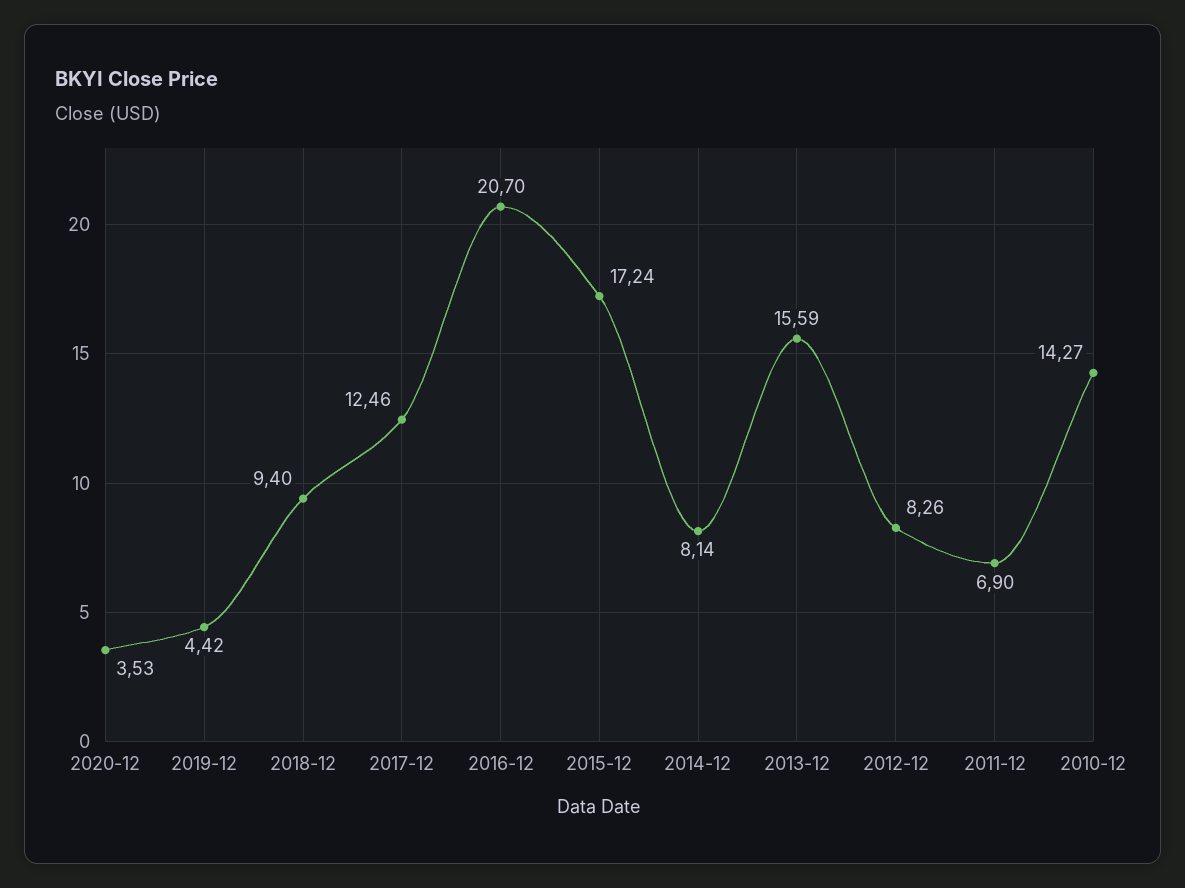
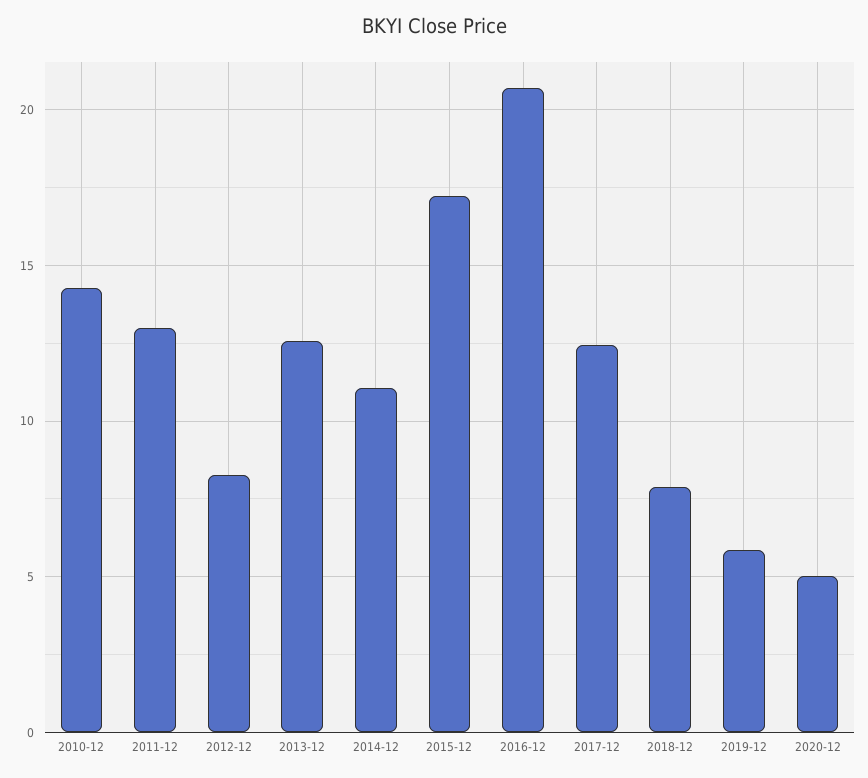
2020-12: 3.53 -> 5
2019-12: 4.42 -> 6
2018-12: 9.4 -> 8
2014-12: 8.14 -> 11
2013-12: 15.59 -> 12.5
2011-12: 6.9 -> 13

